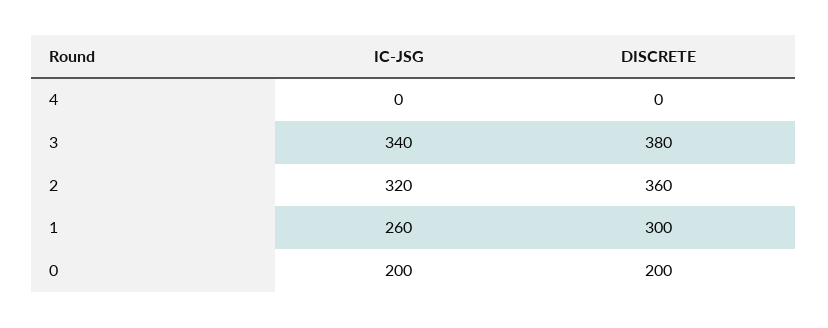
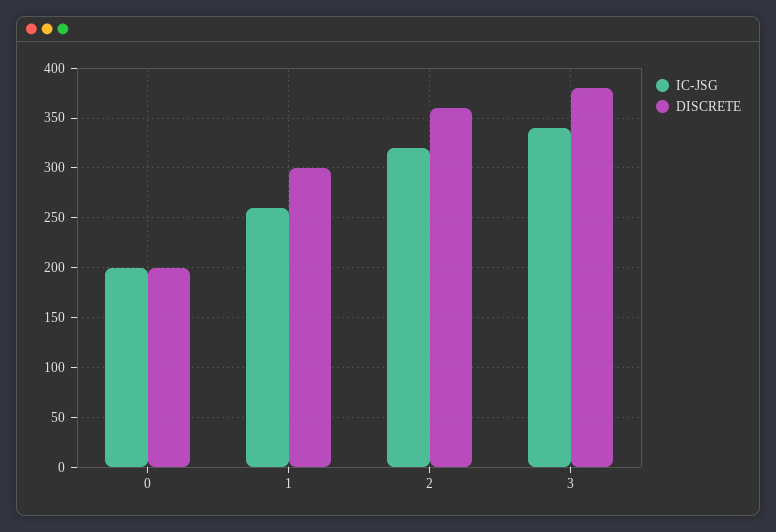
IC-JSG, 4: 0 -> none
DISCRETE, 4: 0 -> none

